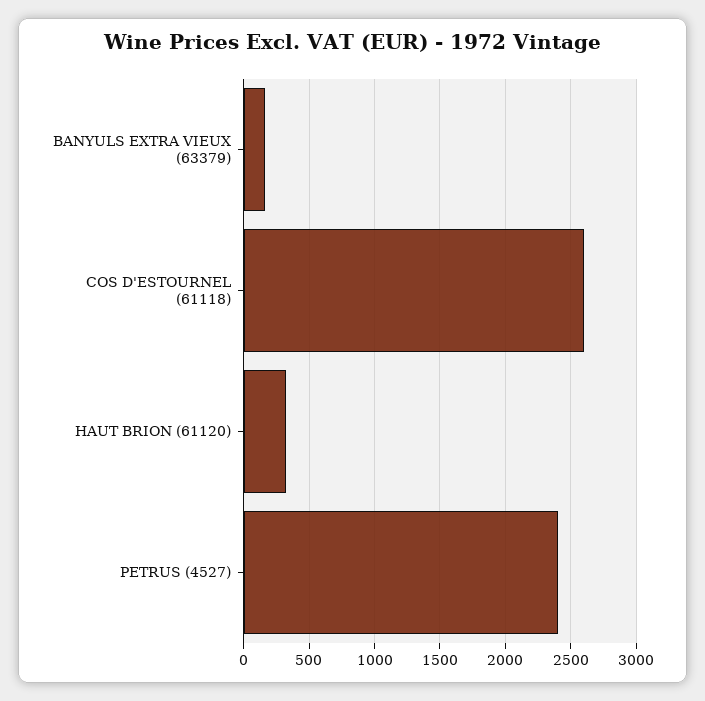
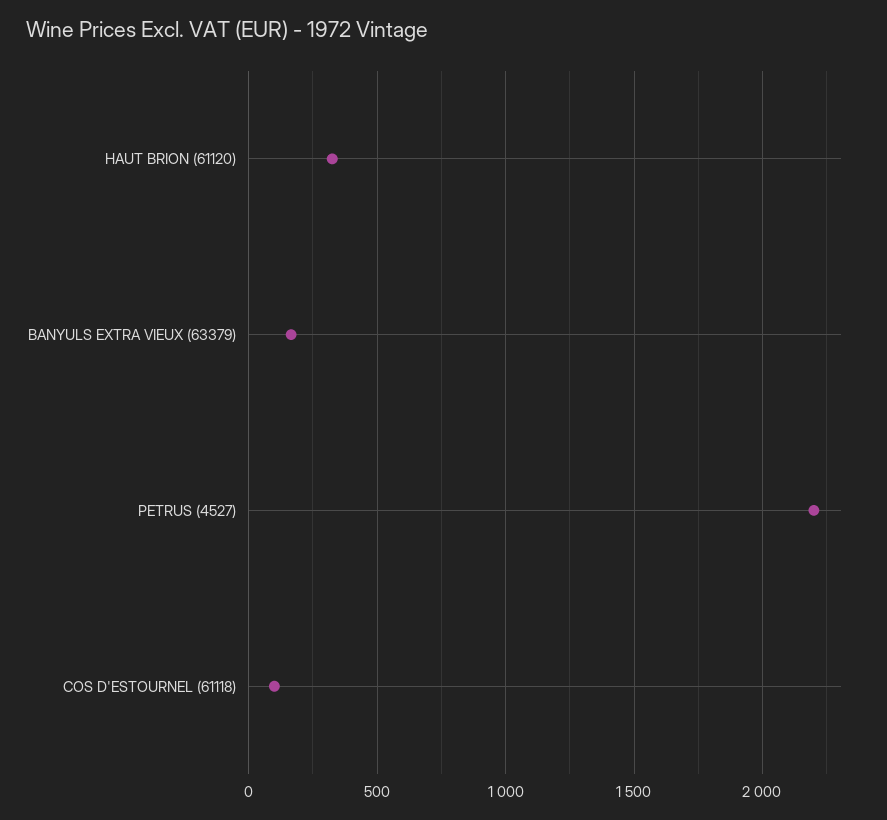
COS D'ESTOURNEL (61118): 2600 -> 100
PETRUS (4527): 2400 -> 2200

